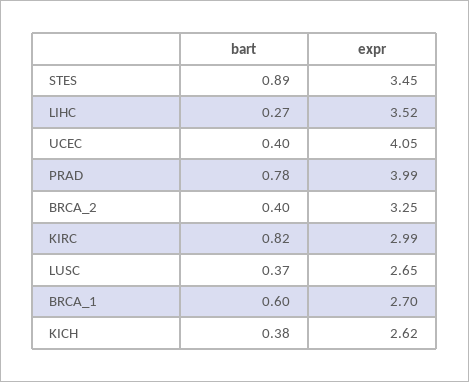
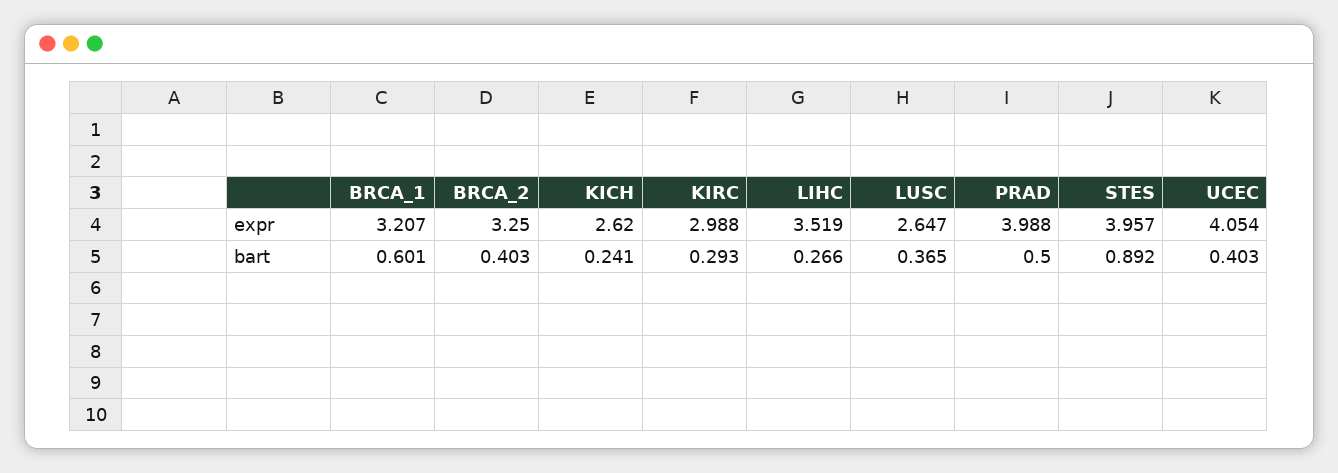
expr, STES: 3.45 -> 3.957
bart, PRAD: 0.78 -> 0.5
bart, KIRC: 0.82 -> 0.293
expr, BRCA_1: 2.7 -> 3.207
bart, KICH: 0.38 -> 0.241

